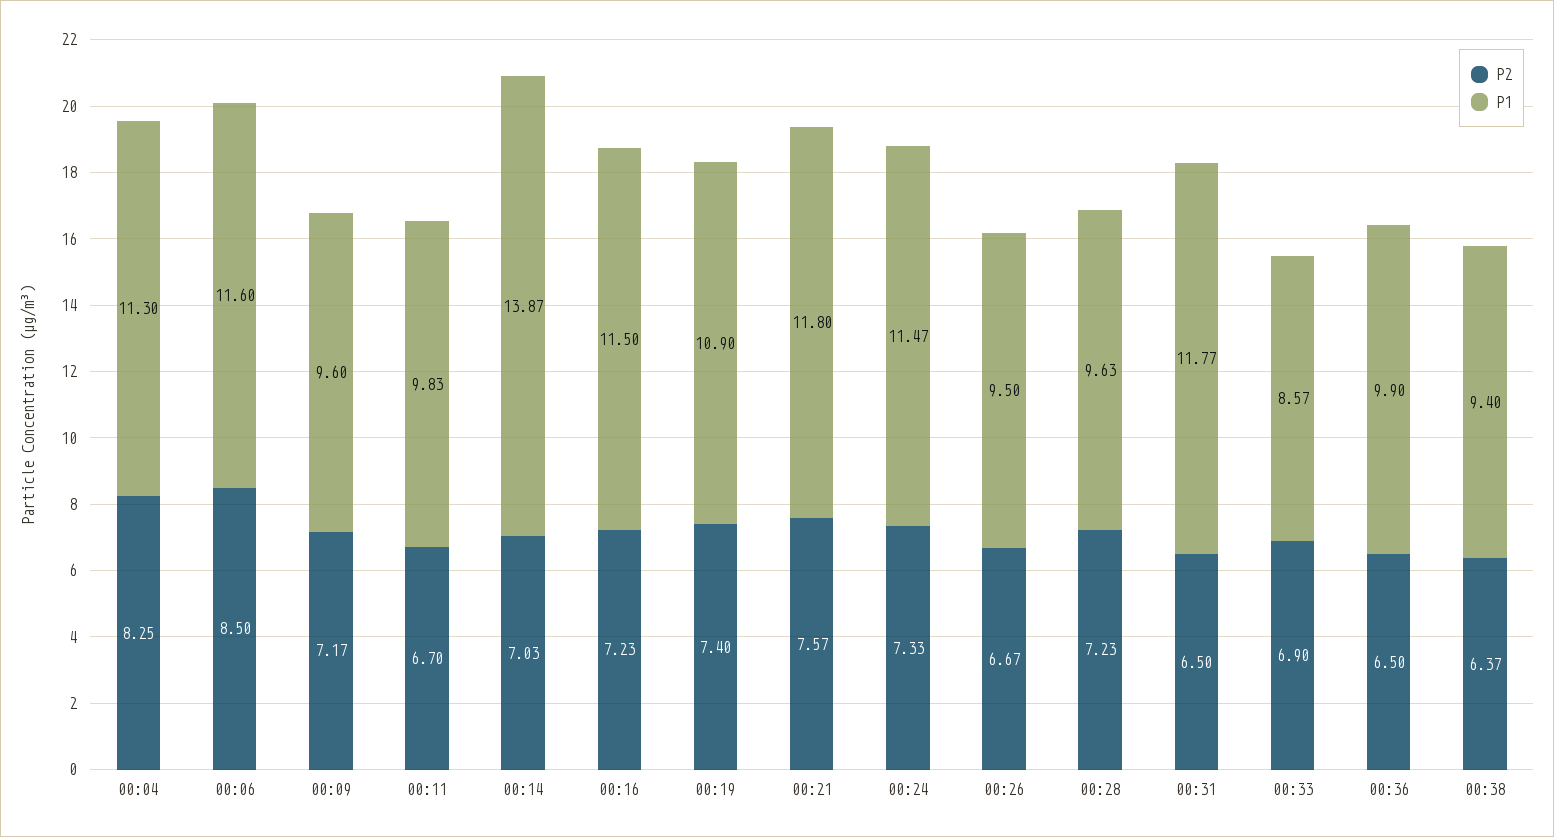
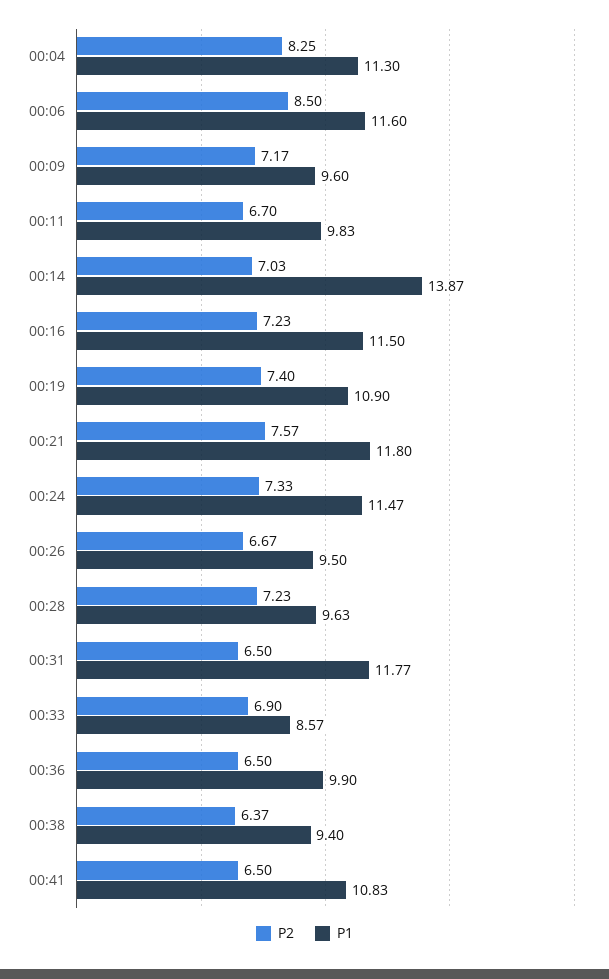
P2, 00:41: none -> 6.5
P1, 00:41: none -> 10.83

